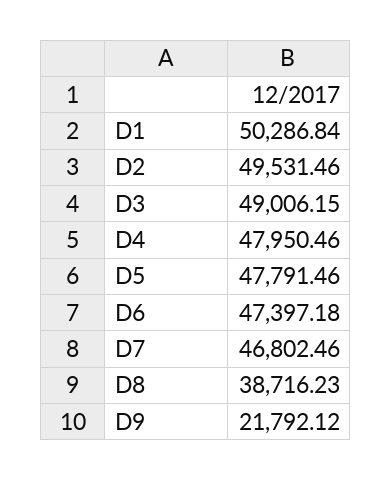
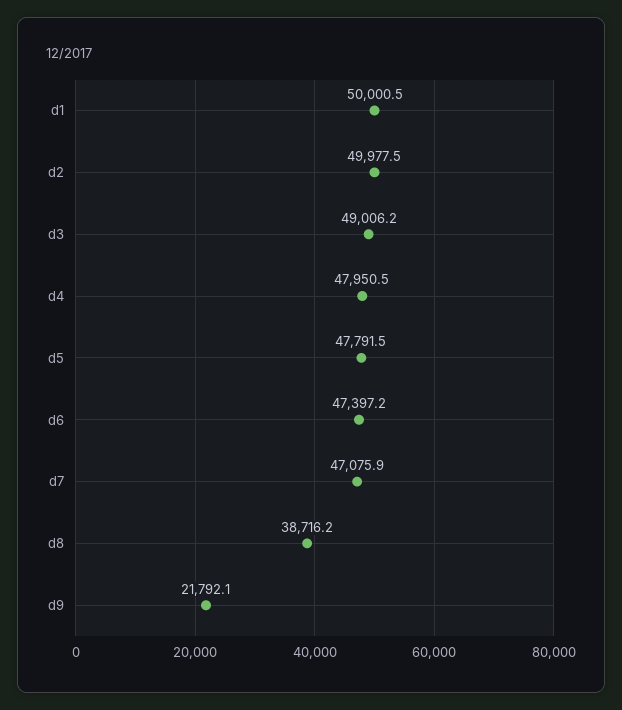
D1: 50286.84 -> 50000.5
D2: 49531.46 -> 49977.5
D7: 46802.46 -> 47075.9

